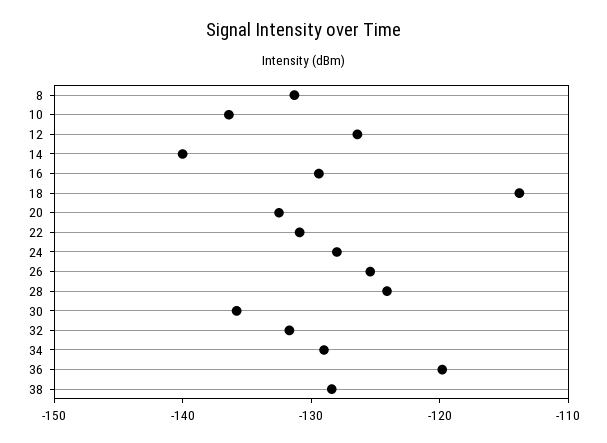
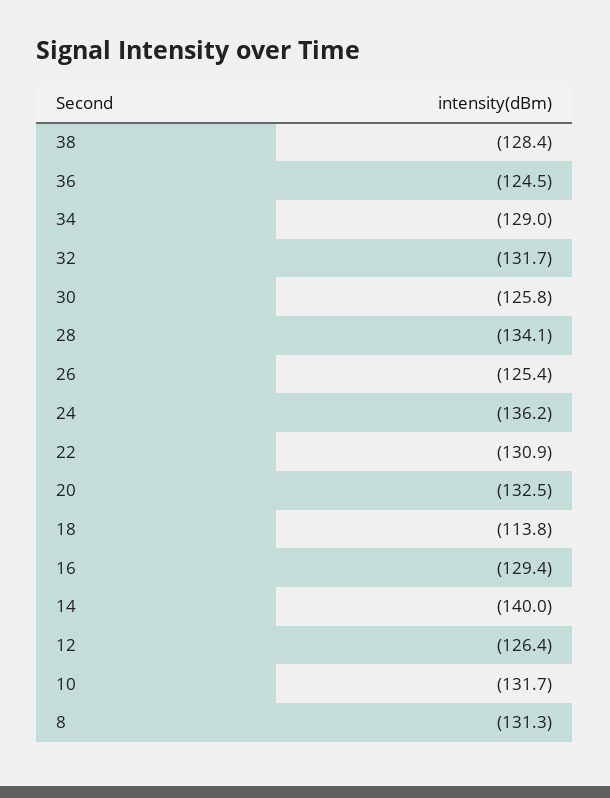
10: -136 -> -131.7
24: -128 -> -136.2
28: -124 -> -134.1
30: -136 -> -125.8
36: -120 -> -124.5

